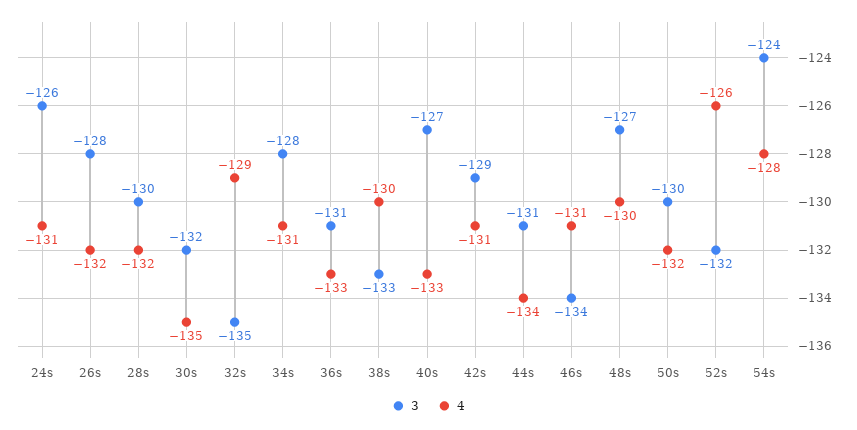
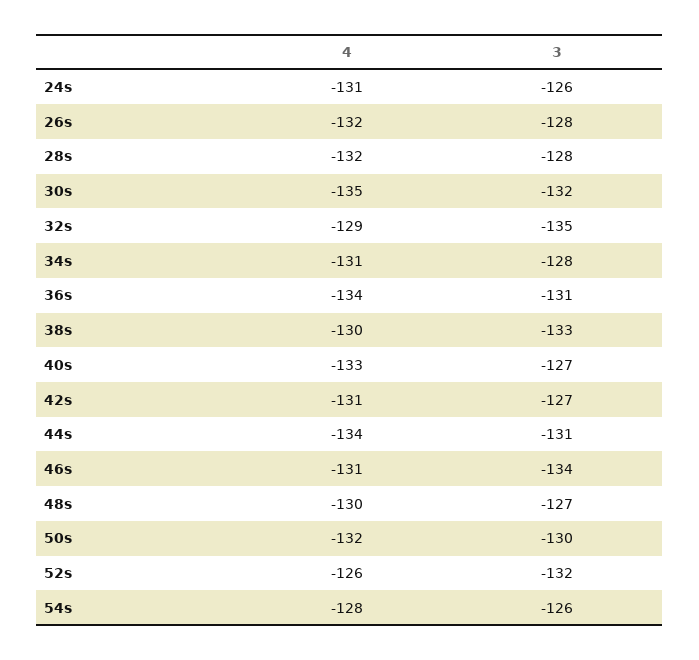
3, 28s: -130 -> -128
4, 36s: -133 -> -134
3, 42s: -129 -> -127
3, 54s: -124 -> -126

